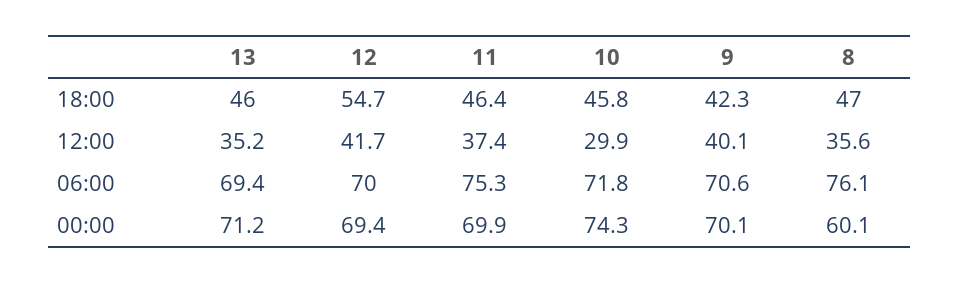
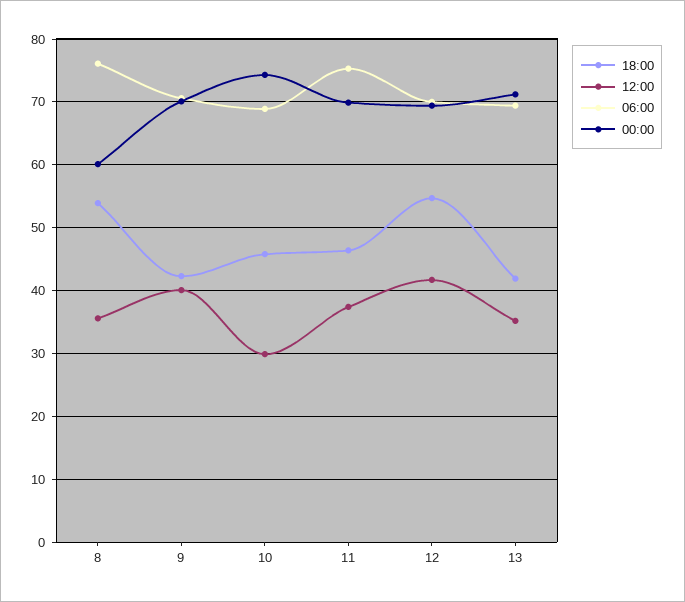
18:00, 13: 46 -> 42
18:00, 8: 47 -> 54
06:00, 10: 71.8 -> 69

